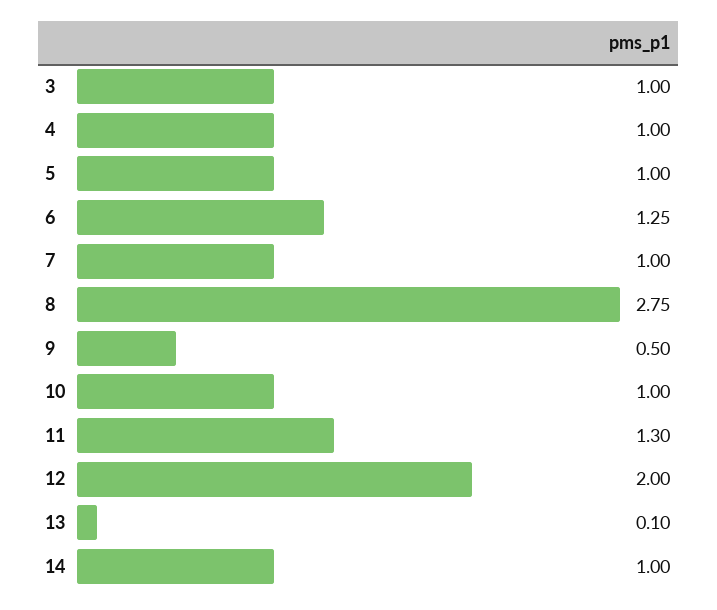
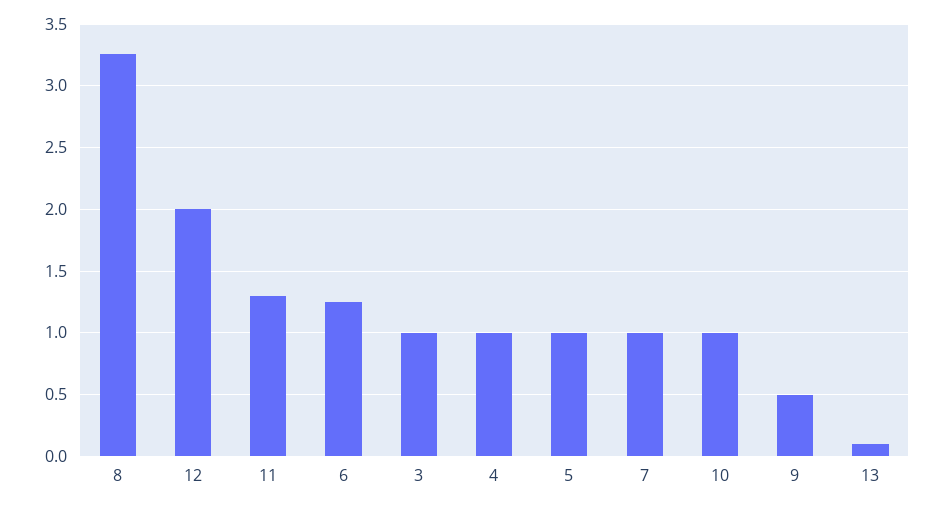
8: 2.75 -> 3.25
14: 1 -> none

